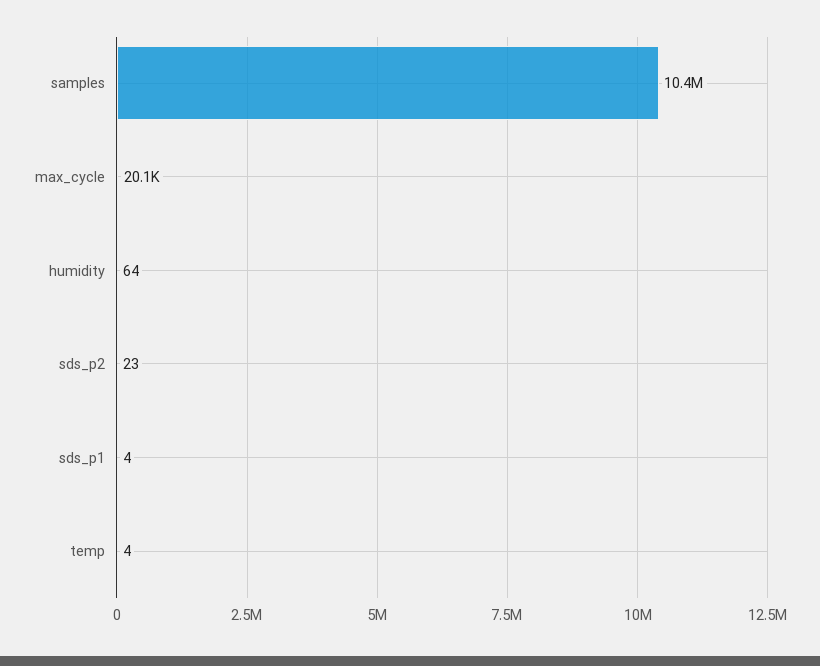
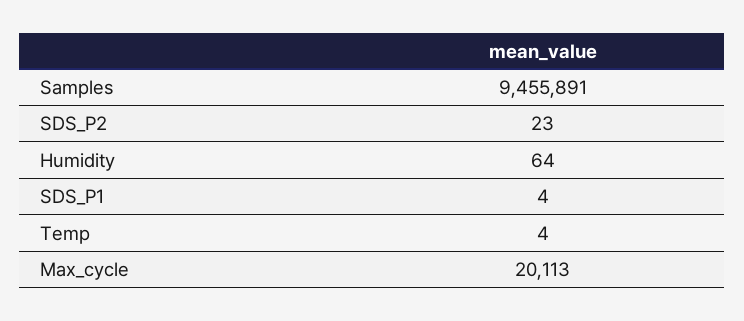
samples: 10400000 -> 9455891

